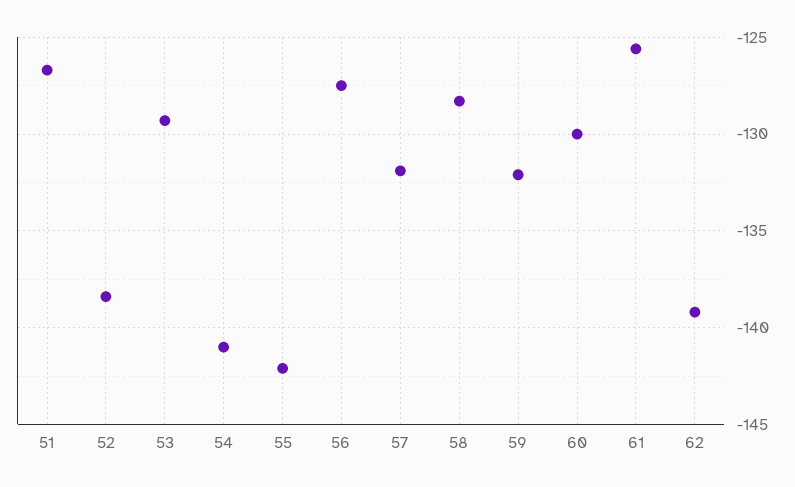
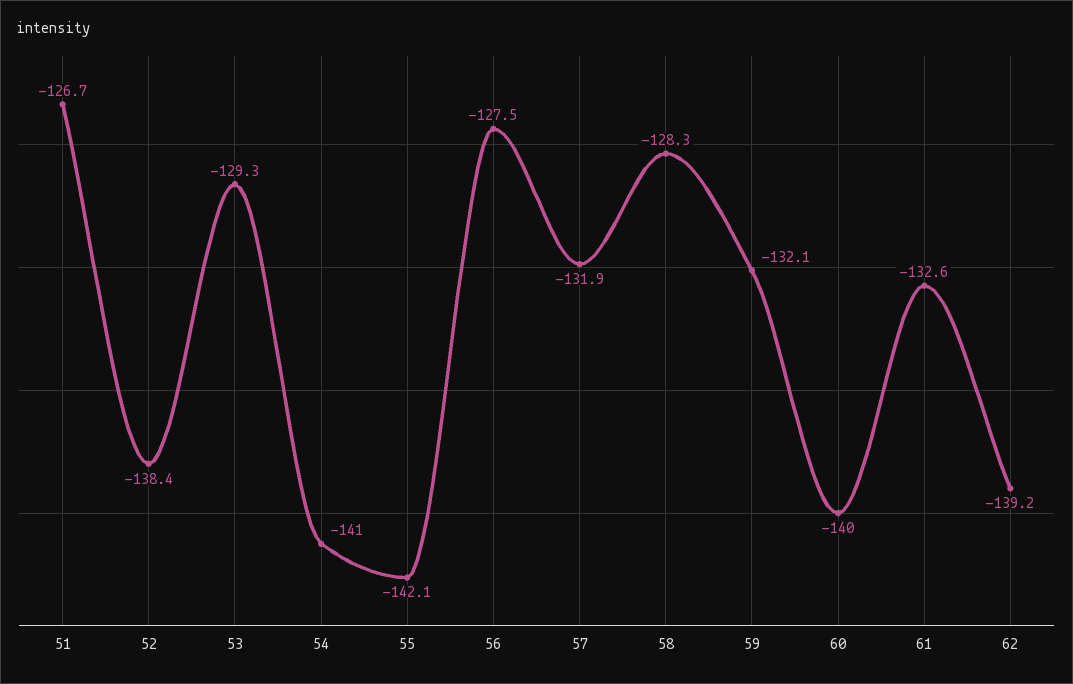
60: -130 -> -140
61: -125.5 -> -132.6

